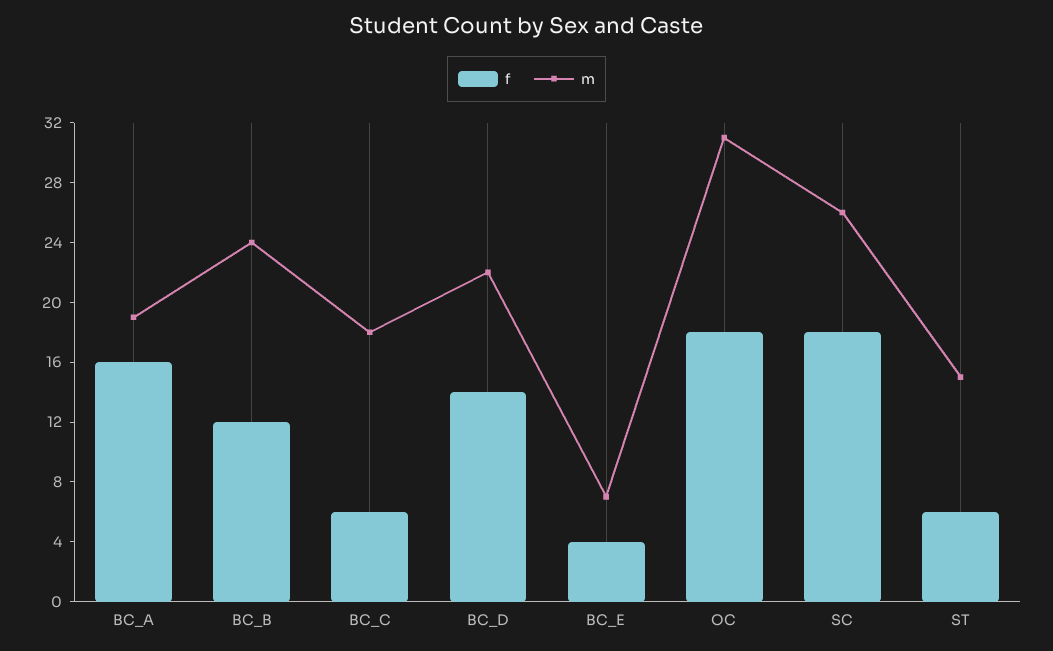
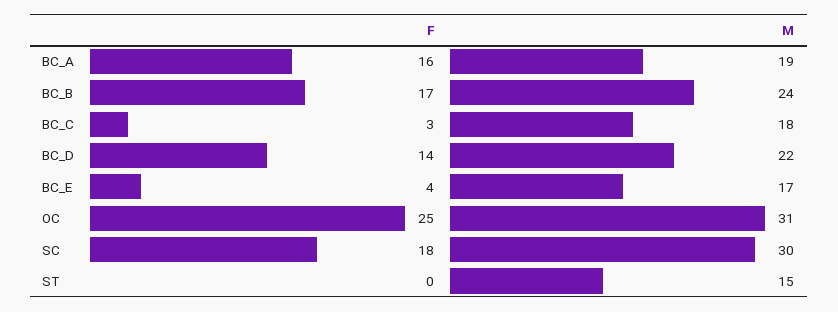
f, BC_B: 12 -> 17
f, BC_C: 6 -> 3
m, BC_E: 7 -> 17
f, OC: 18 -> 25
m, SC: 26 -> 30
f, ST: 6 -> 0

